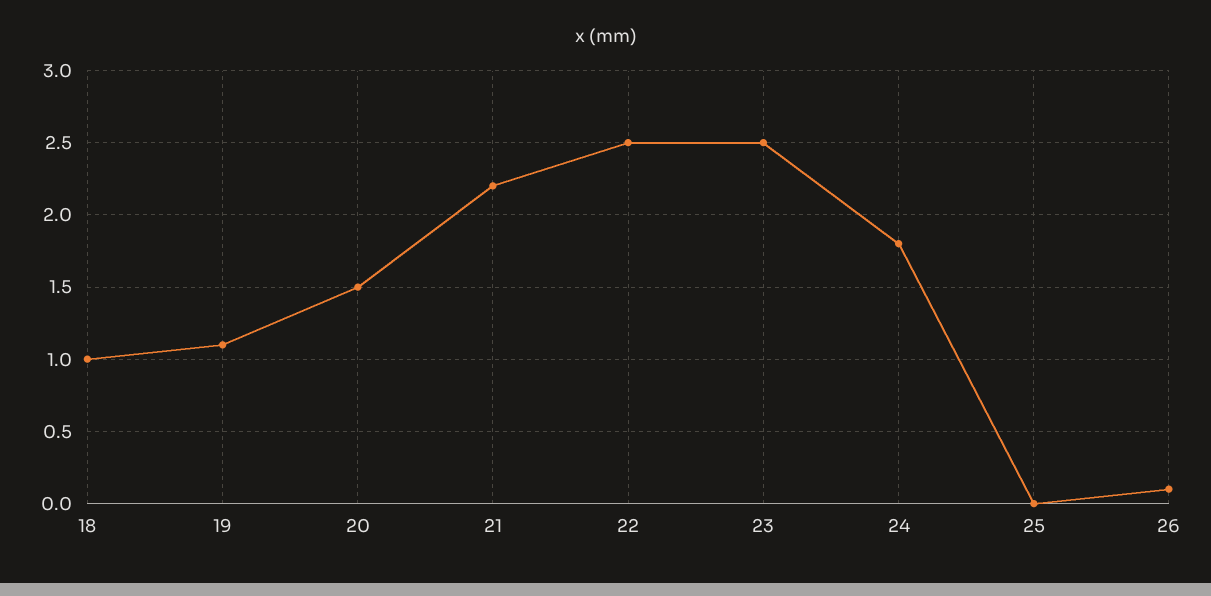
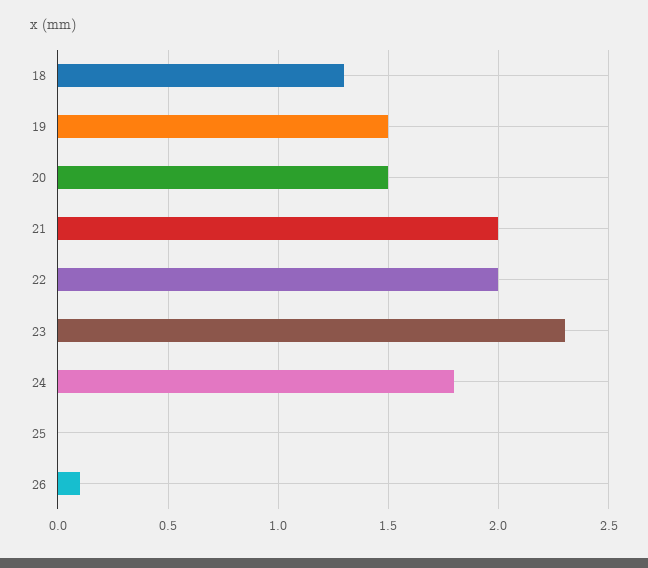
18: 1 -> 1.3
19: 1.1 -> 1.5
21: 2.2 -> 2
22: 2.5 -> 2
23: 2.5 -> 2.3

